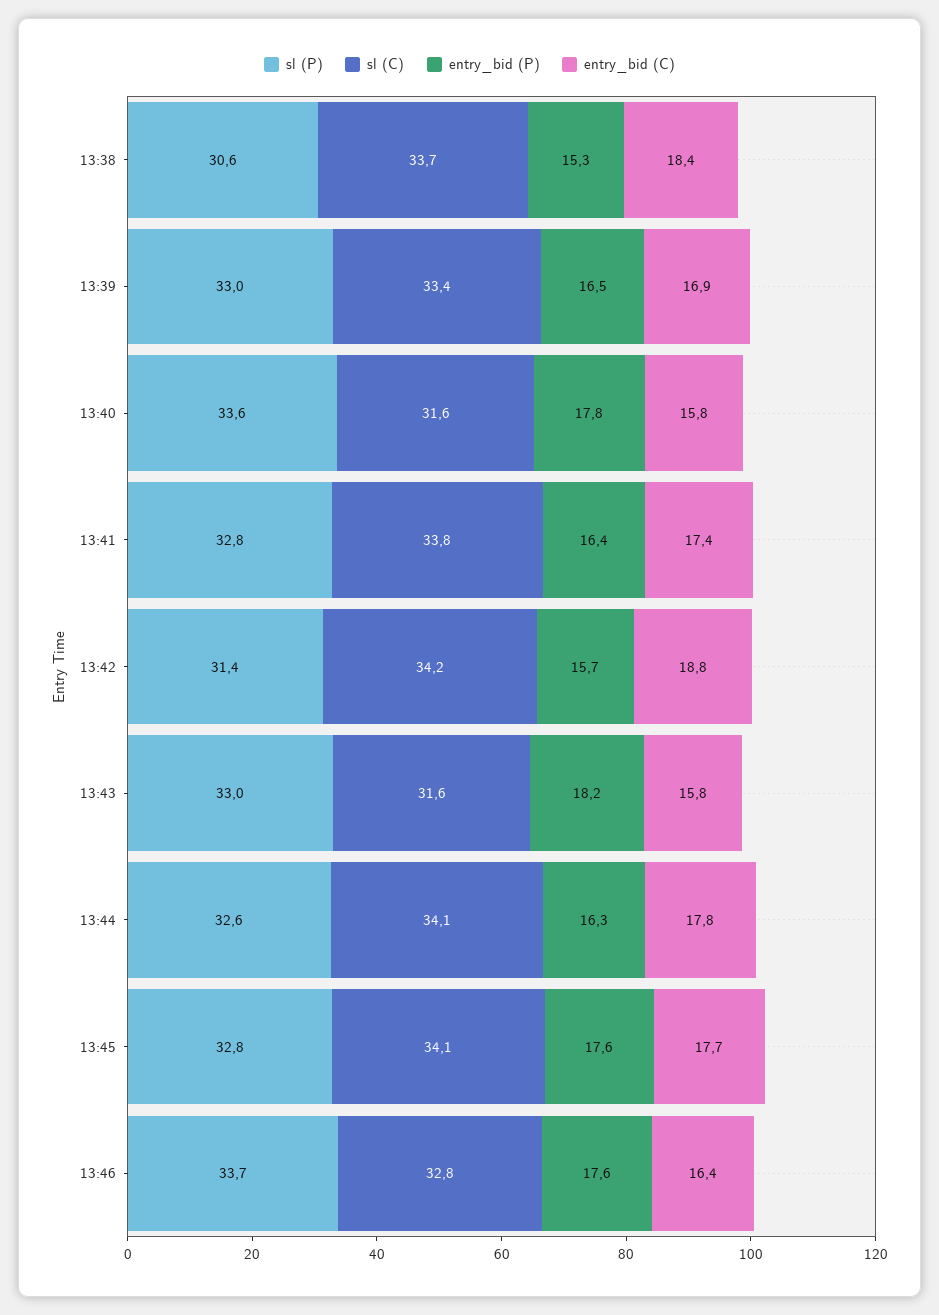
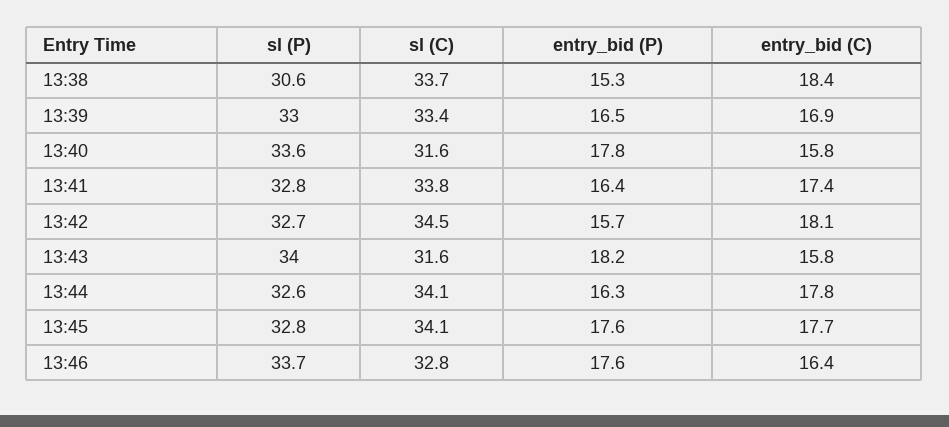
sl (P), 13:42: 31.4 -> 32.7
sl (C), 13:42: 34.2 -> 34.5
entry_bid (C), 13:42: 18.8 -> 18.1
sl (P), 13:43: 33 -> 34

